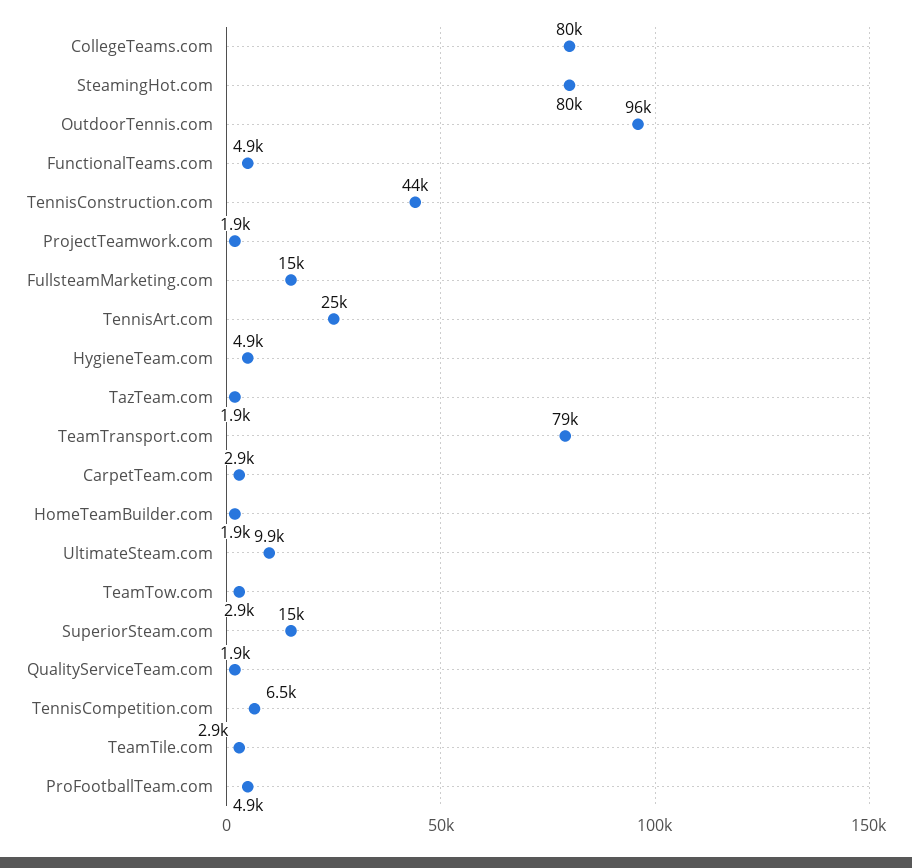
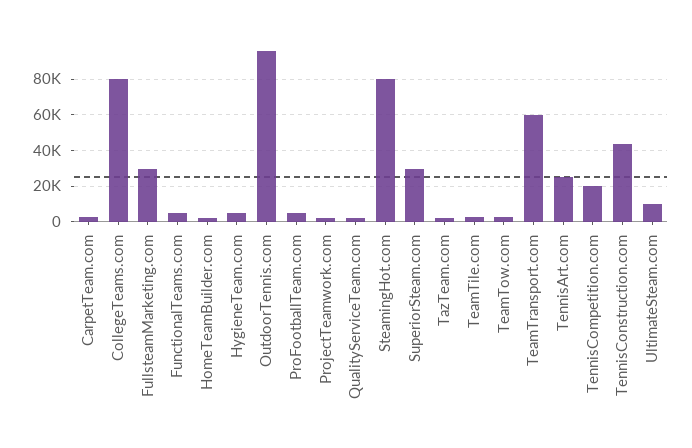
FullsteamMarketing.com: 15000 -> 30000
TeamTransport.com: 79000 -> 60000
SuperiorSteam.com: 15000 -> 30000
TennisCompetition.com: 6500 -> 20000

